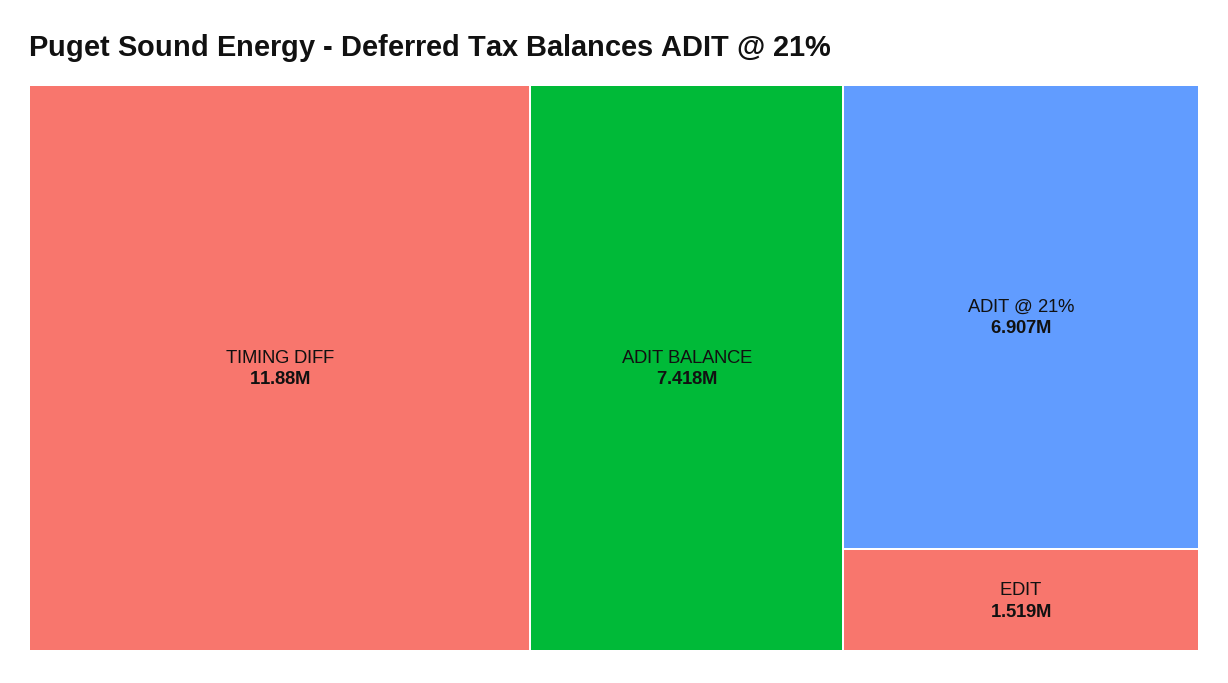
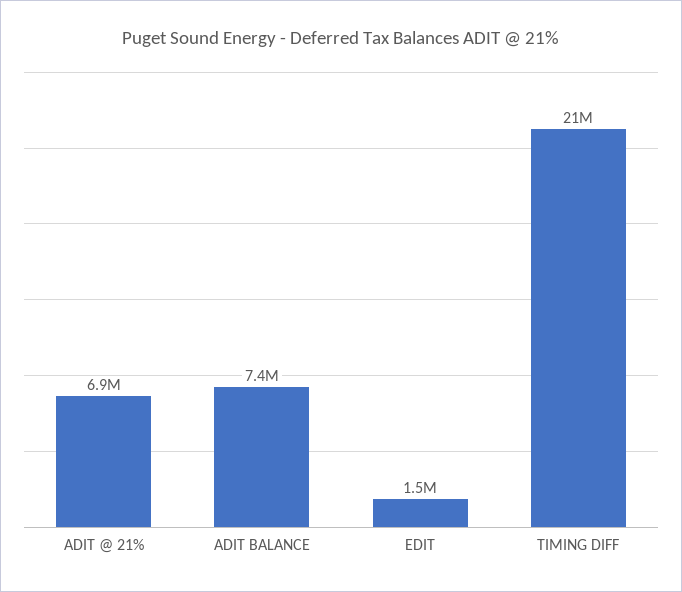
TIMING DIFF: 11880000 -> 21000000

